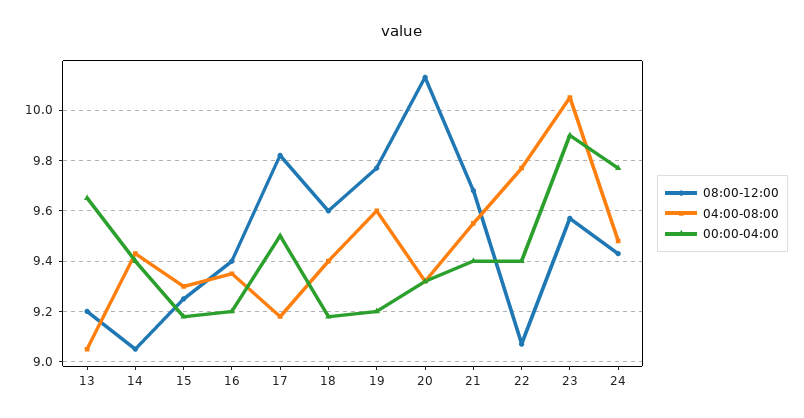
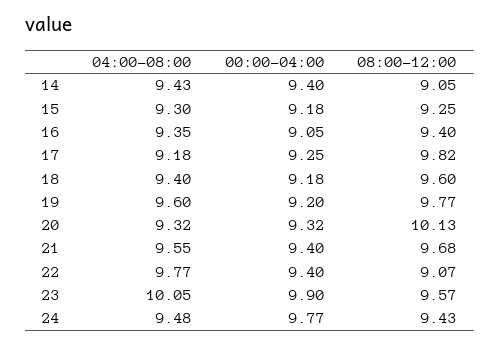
08:00-12:00, 13: 9.2 -> none
04:00-08:00, 13: 9.05 -> none
00:00-04:00, 13: 9.65 -> none
00:00-04:00, 16: 9.2 -> 9.05
00:00-04:00, 17: 9.5 -> 9.25

